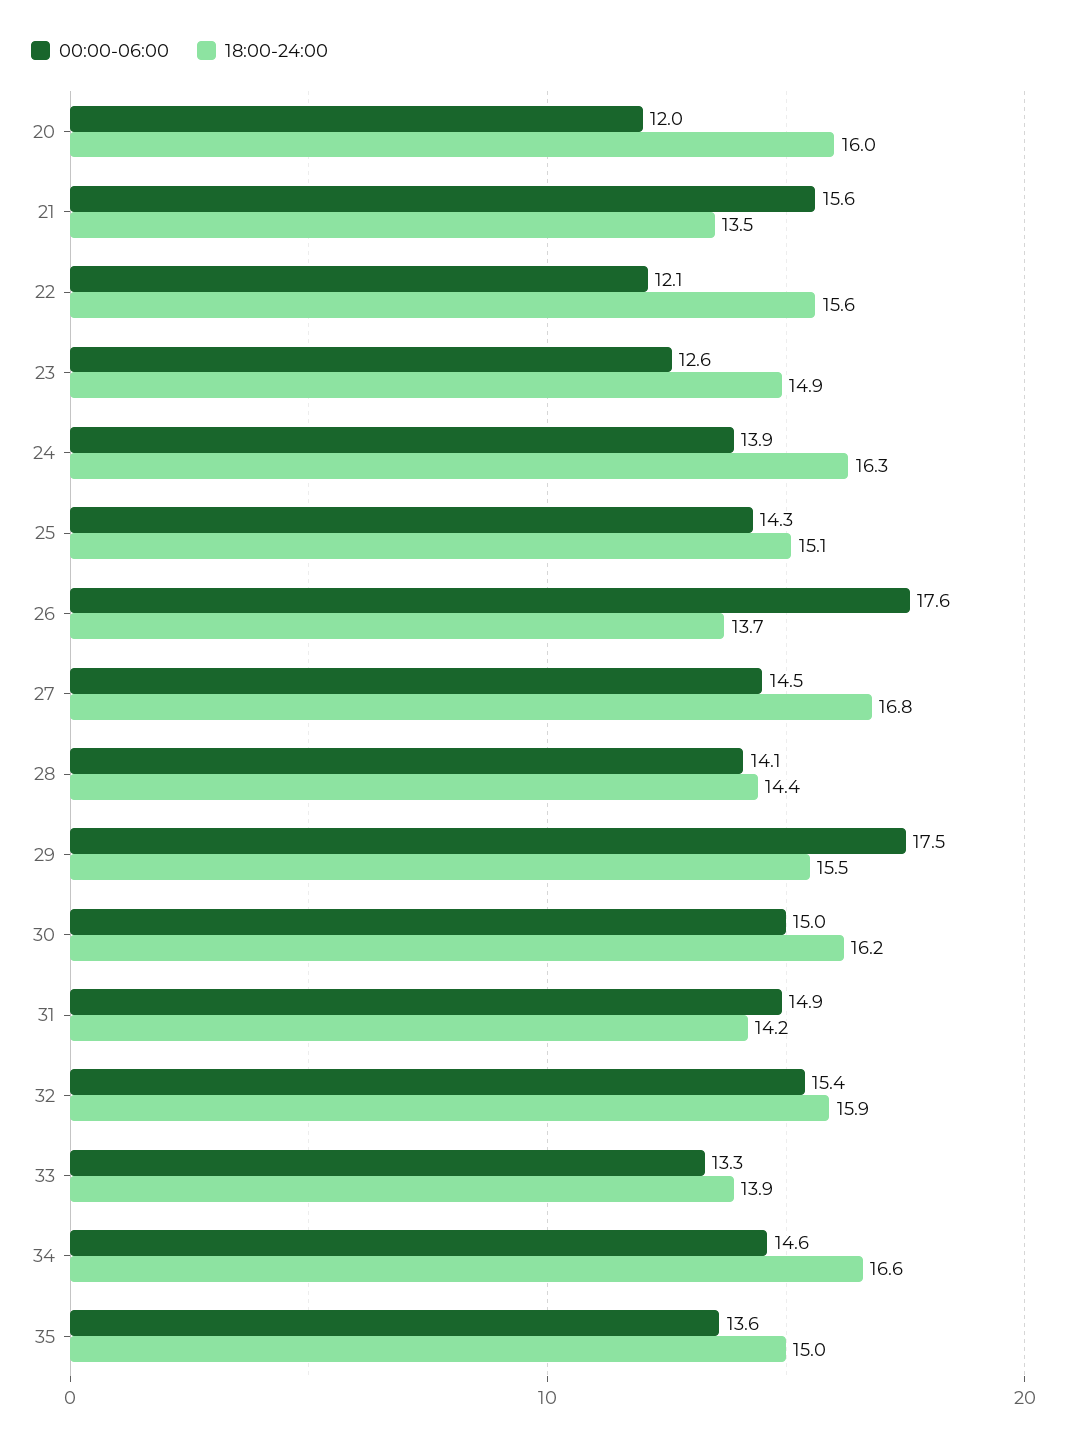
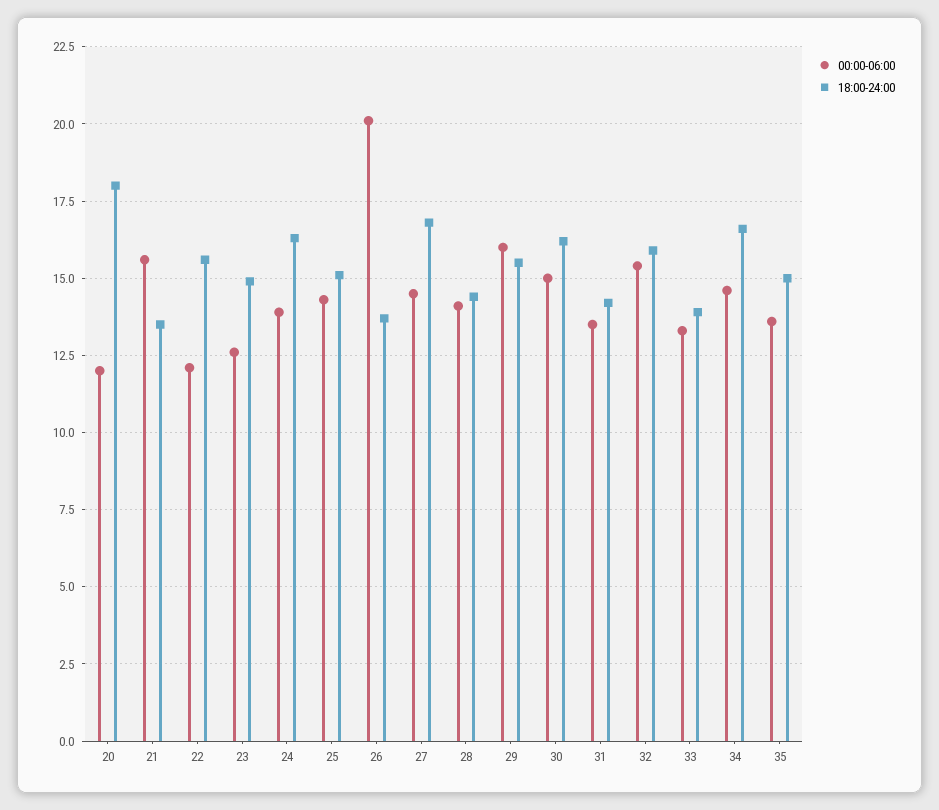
18:00-24:00, 20: 16 -> 18
00:00-06:00, 26: 17.6 -> 20
00:00-06:00, 29: 17.5 -> 16
00:00-06:00, 31: 14.9 -> 13.5

